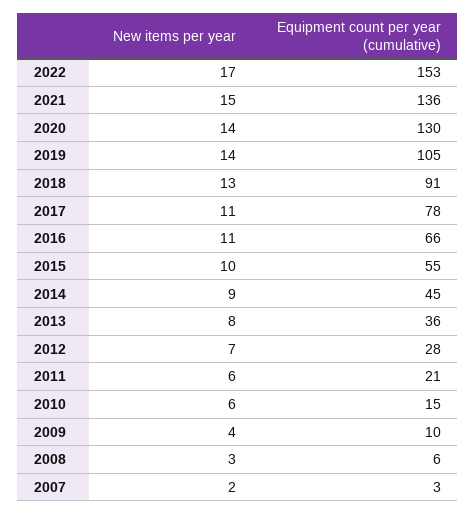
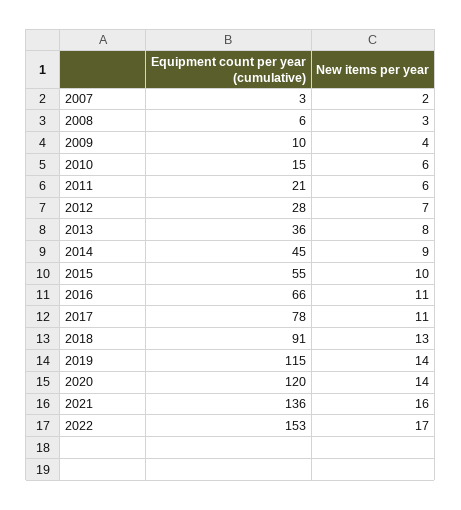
New items per year, 2021: 15 -> 16
Equipment count per year (cumulative), 2020: 130 -> 120
Equipment count per year (cumulative), 2019: 105 -> 115

